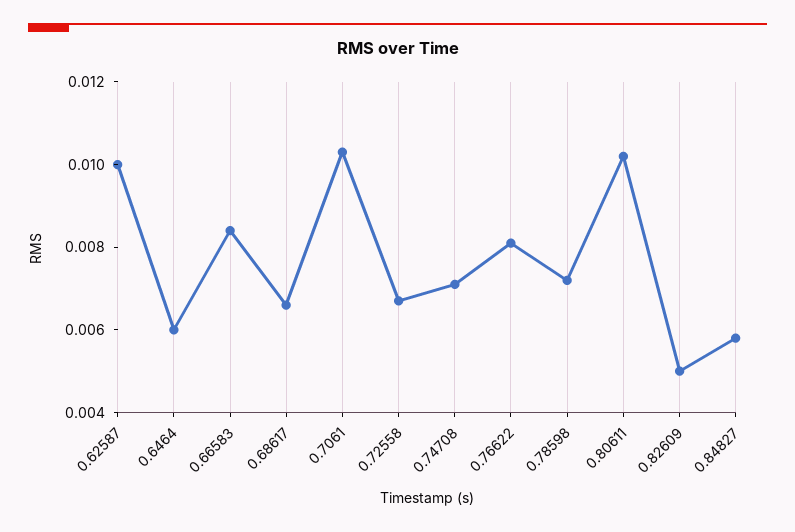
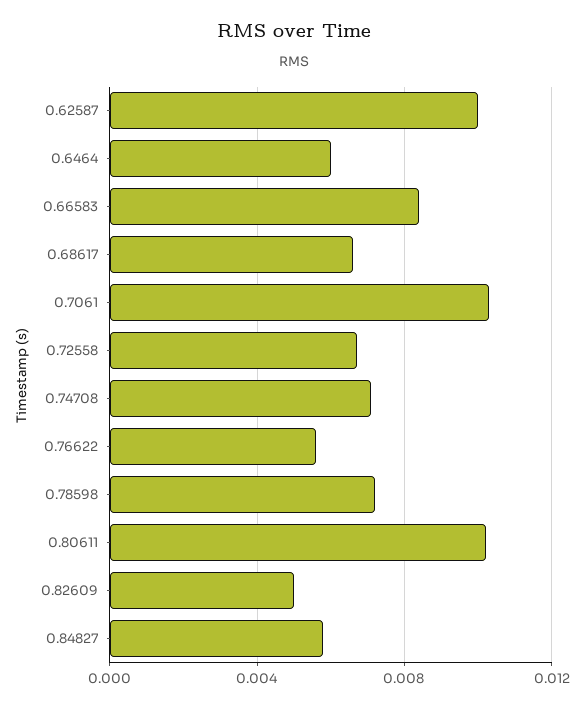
0.76622: 0.008 -> 0.0055

